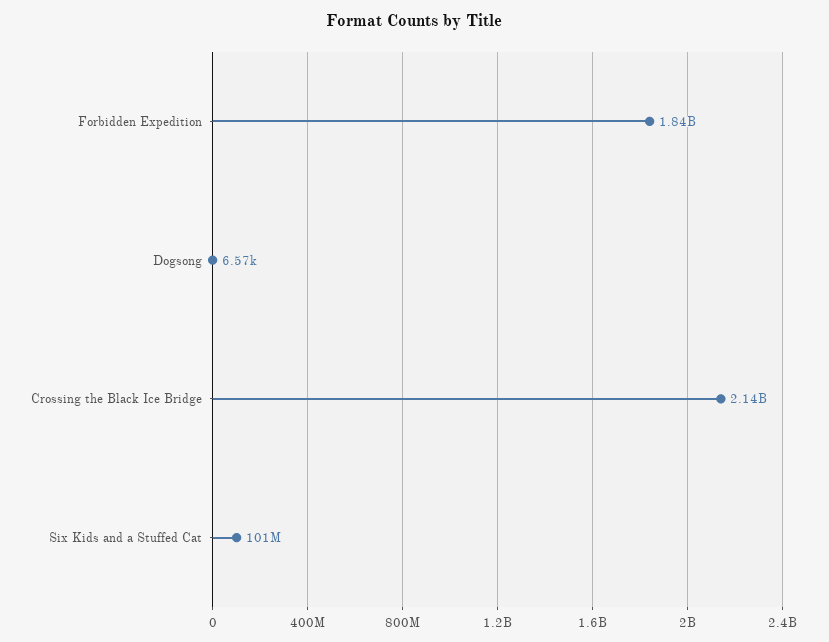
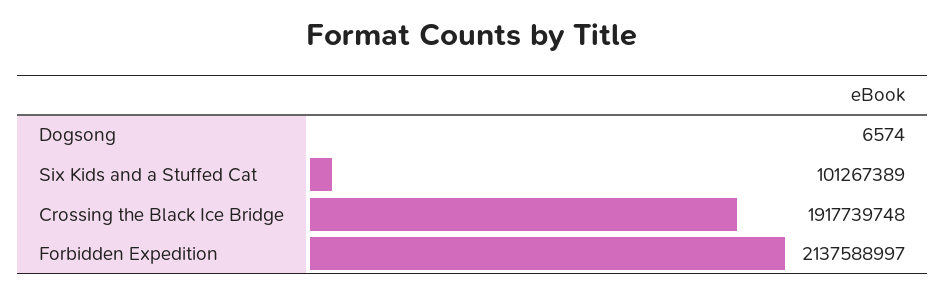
Forbidden Expedition: 1840000000 -> 2137588997
Crossing the Black Ice Bridge: 2140000000 -> 1917739748

